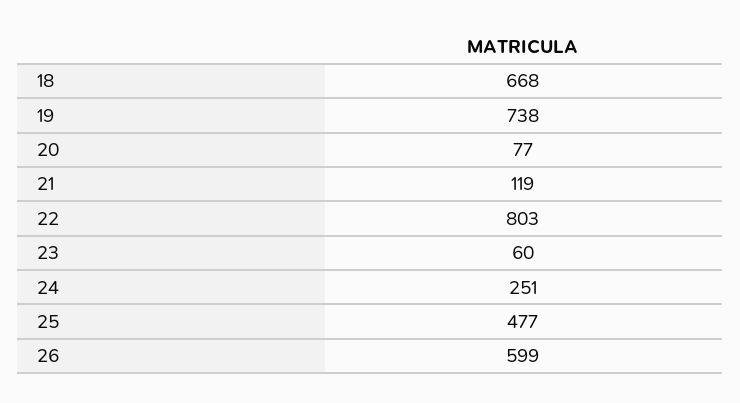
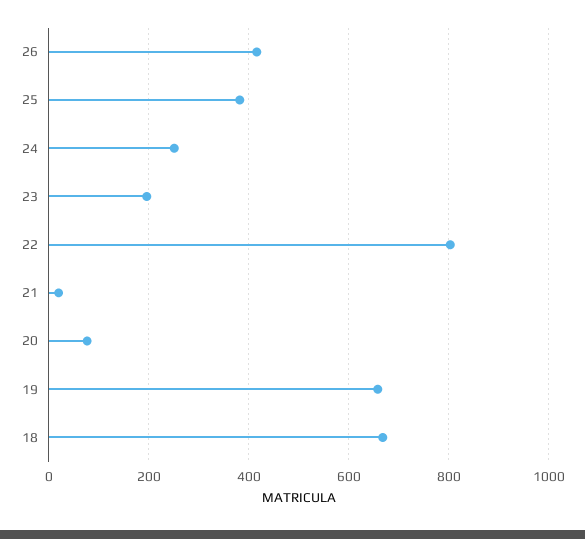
19: 738 -> 660
21: 119 -> 20
23: 60 -> 200
25: 477 -> 380
26: 599 -> 420

